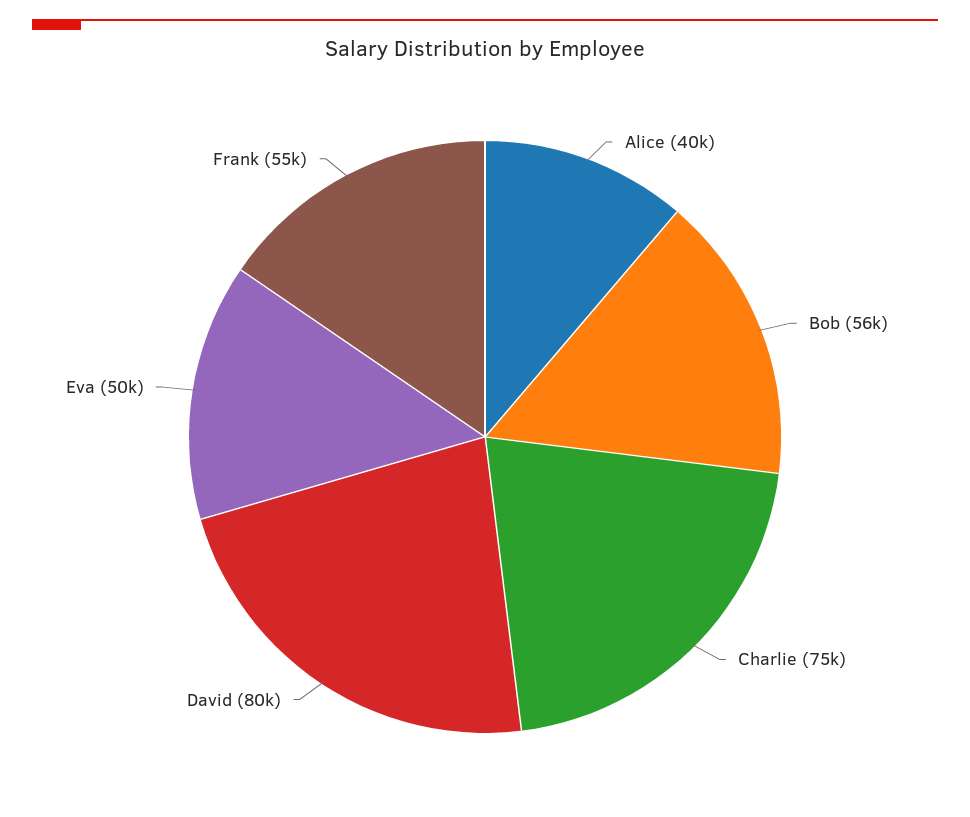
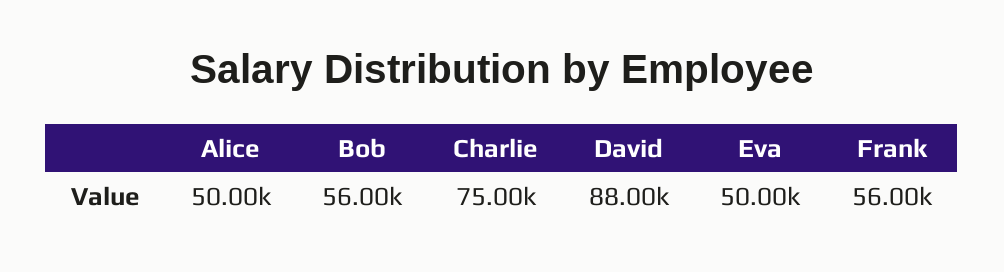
Alice: 40000 -> 50000
David: 80000 -> 88000
Frank: 55000 -> 56000

